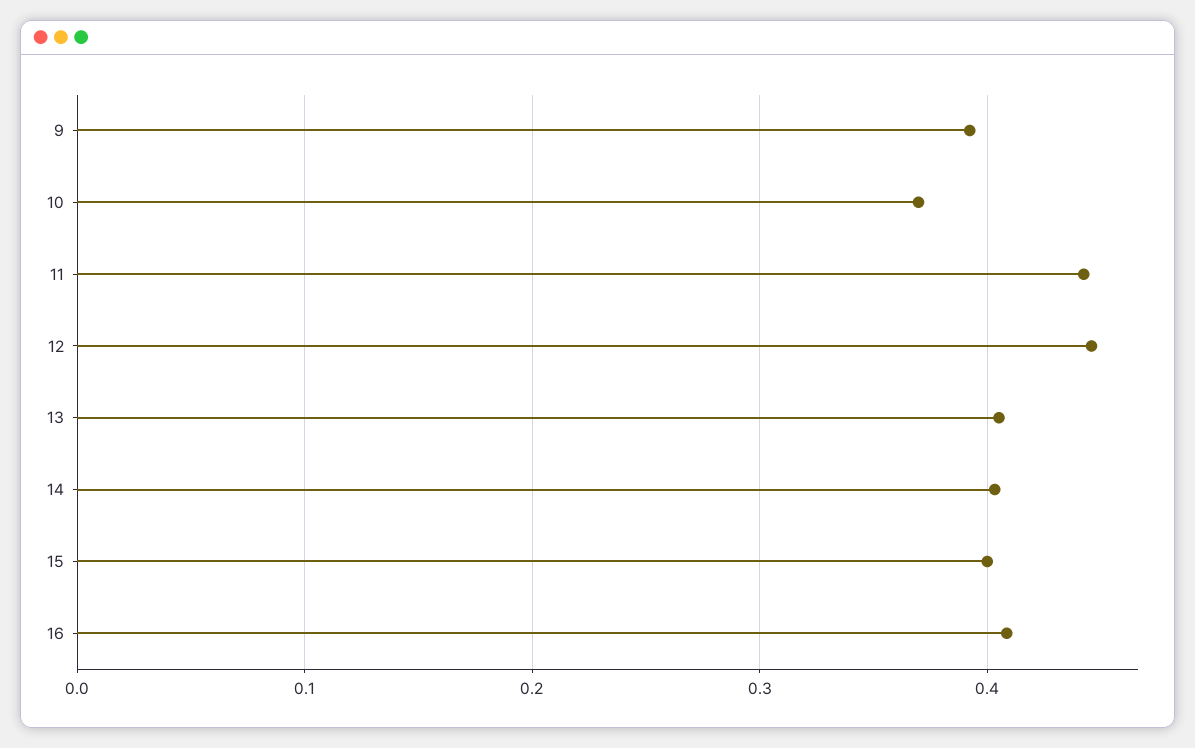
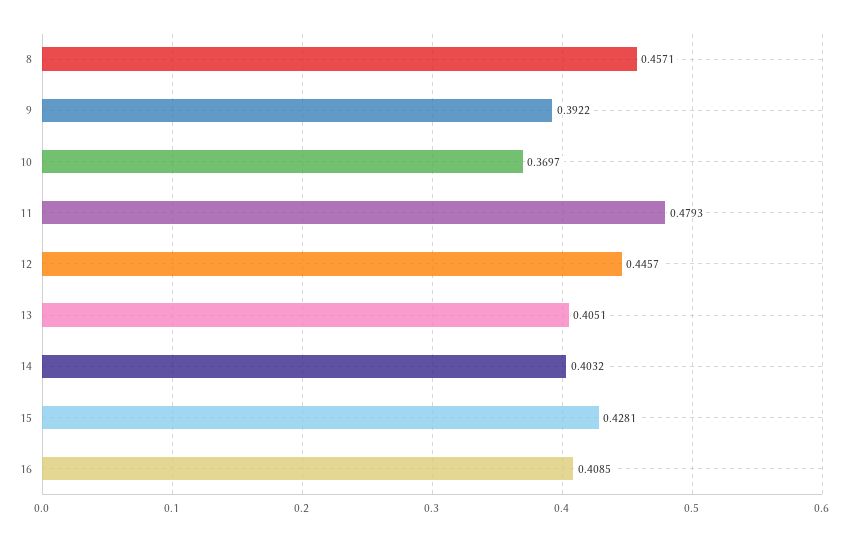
11: 0.44 -> 0.4793
15: 0.4 -> 0.4281
8: none -> 0.4571

